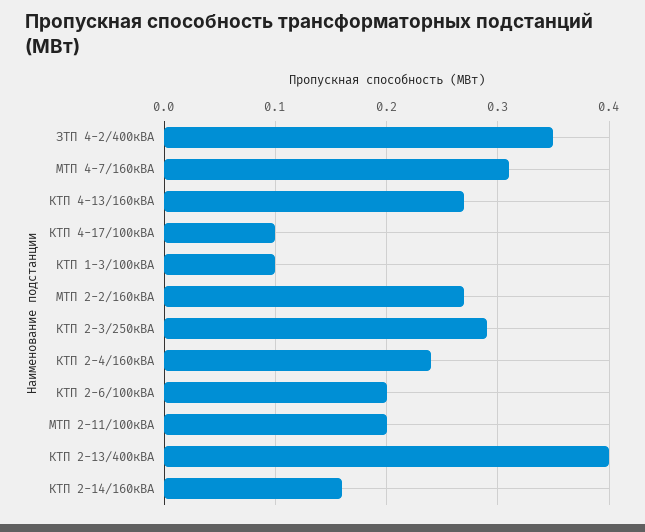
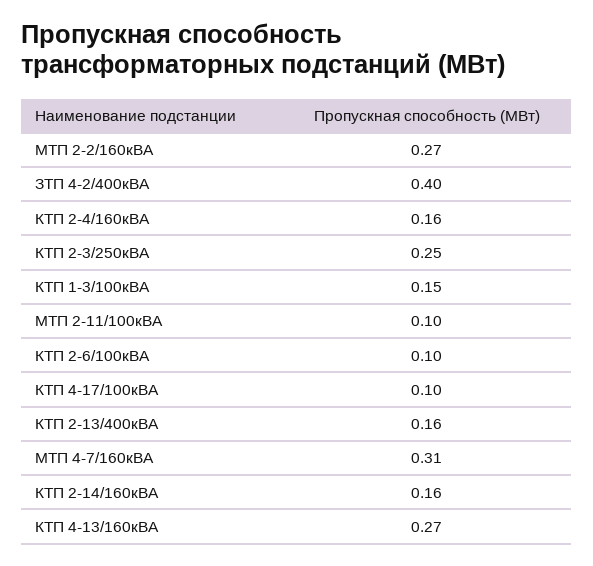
ЗТП 4-2/400кВА: 0.35 -> 0.4
КТП 1-3/100кВА: 0.1 -> 0.15
КТП 2-3/250кВА: 0.29 -> 0.25
КТП 2-4/160кВА: 0.24 -> 0.16
КТП 2-6/100кВА: 0.2 -> 0.1
МТП 2-11/100кВА: 0.2 -> 0.1
КТП 2-13/400кВА: 0.4 -> 0.16

